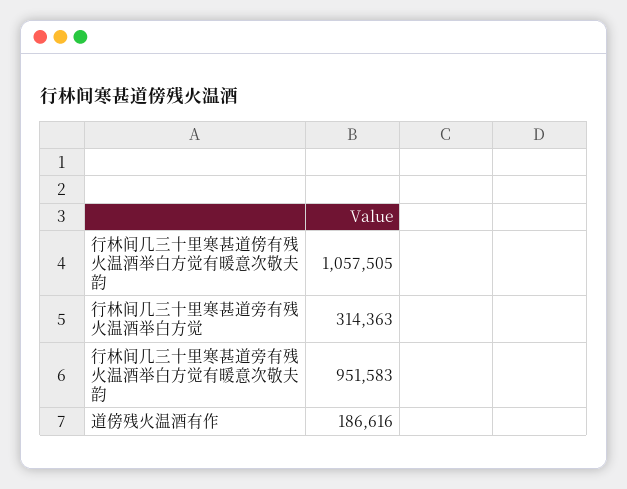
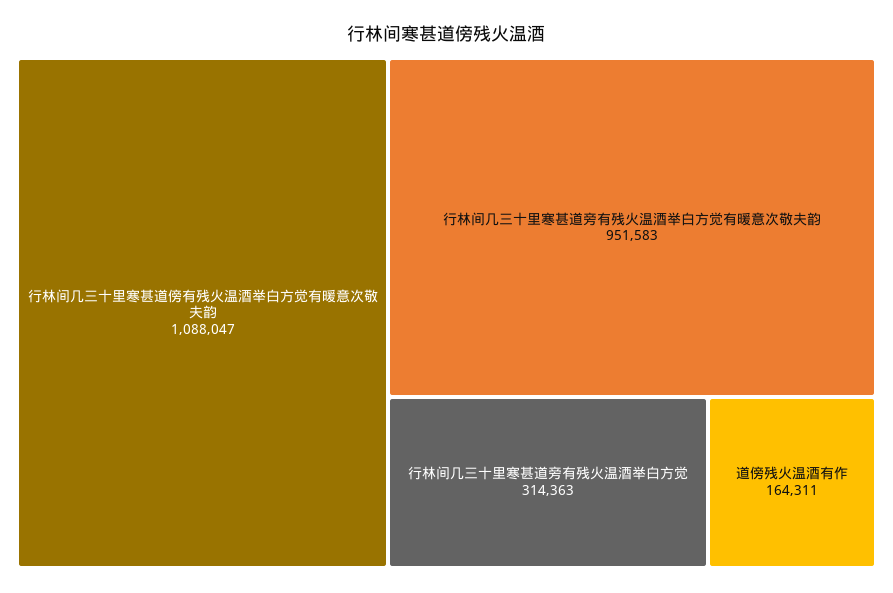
行林间几三十里寒甚道傍有残火温酒举白方觉有暖意次敬夫韵: 1057505 -> 1088047
道傍残火温酒有作: 186616 -> 164311

